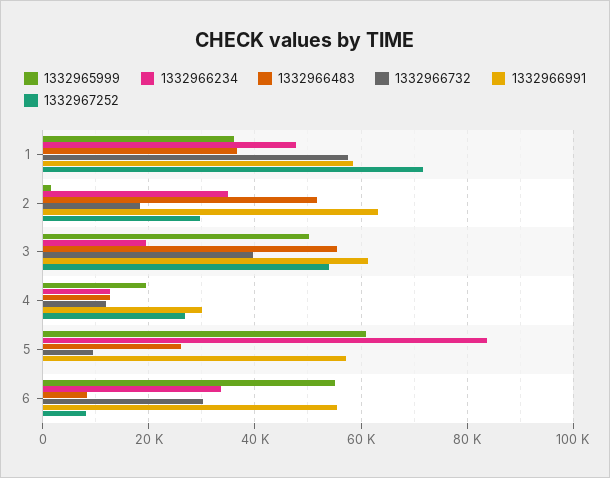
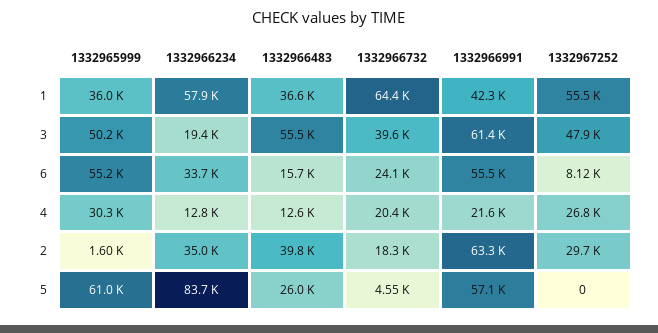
1332966234, 1: 48000 -> 57900
1332966732, 1: 58000 -> 64400
1332966991, 1: 58000 -> 42300
1332967252, 1: 72000 -> 55500
1332966483, 2: 52000 -> 39800
1332967252, 3: 54000 -> 47900
1332965999, 4: 20000 -> 30300
1332966732, 4: 12000 -> 20400
1332966991, 4: 30000 -> 21600
1332966732, 5: 10000 -> 4550
1332966483, 6: 8000 -> 15700
1332966732, 6: 30000 -> 24100

